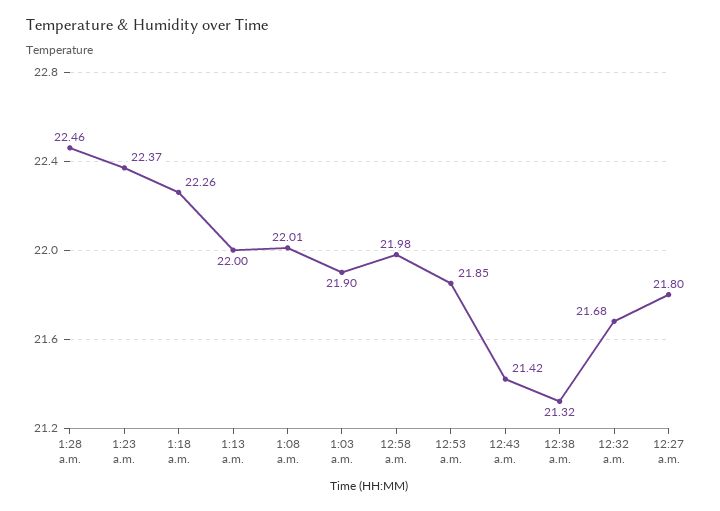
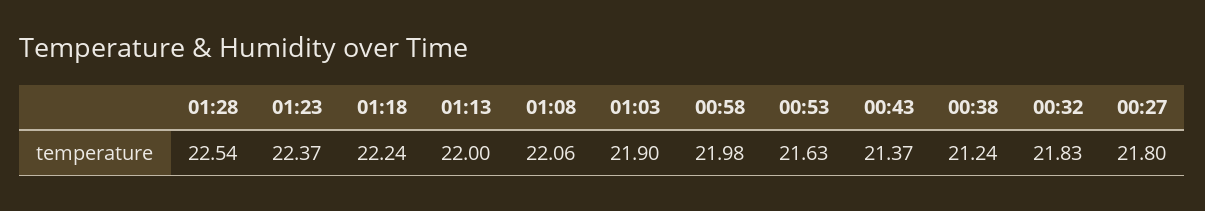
1:28 a.m.: 22.46 -> 22.54
1:18 a.m.: 22.26 -> 22.24
1:08 a.m.: 22.01 -> 22.06
12:53 a.m.: 21.85 -> 21.63
12:43 a.m.: 21.42 -> 21.37
12:38 a.m.: 21.32 -> 21.24
12:32 a.m.: 21.68 -> 21.83

